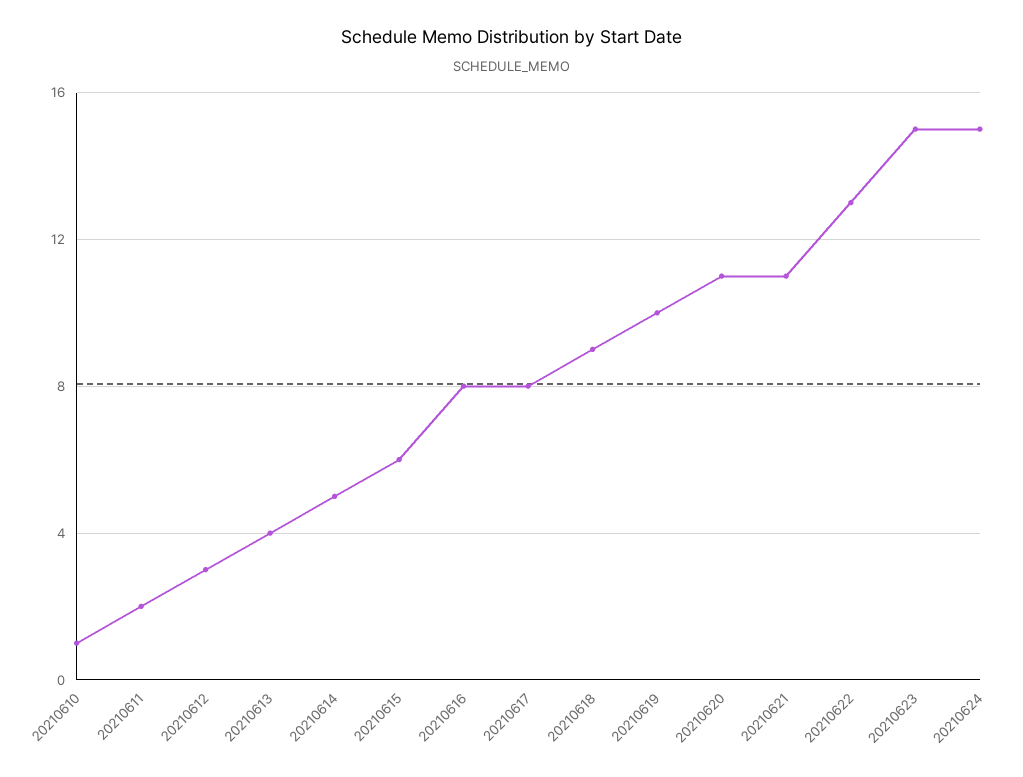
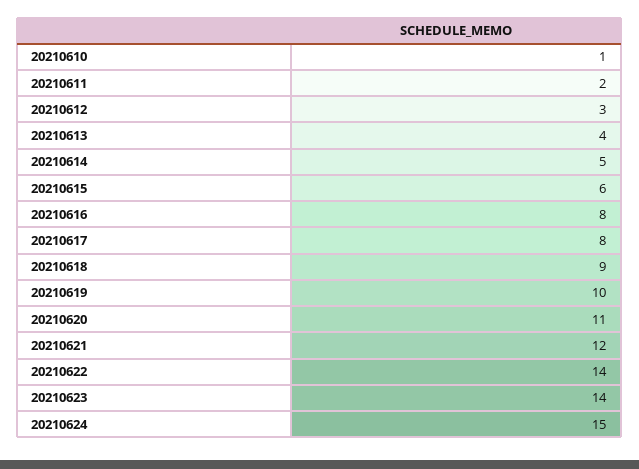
20210621: 11 -> 12
20210622: 13 -> 14
20210623: 15 -> 14

